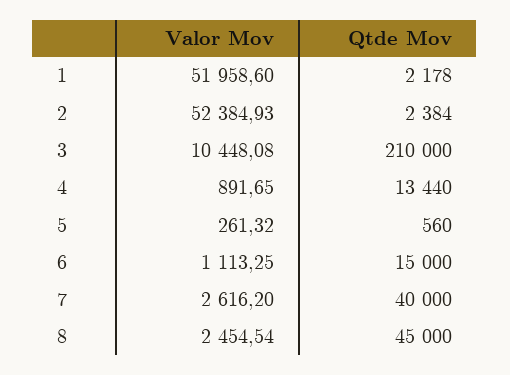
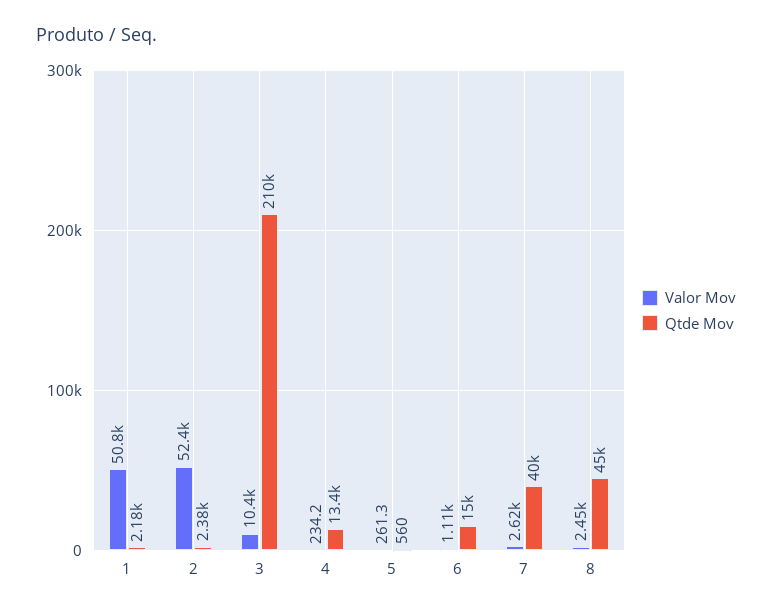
Valor Mov, 1: 51958.6 -> 50800
Valor Mov, 4: 891.65 -> 234.2

